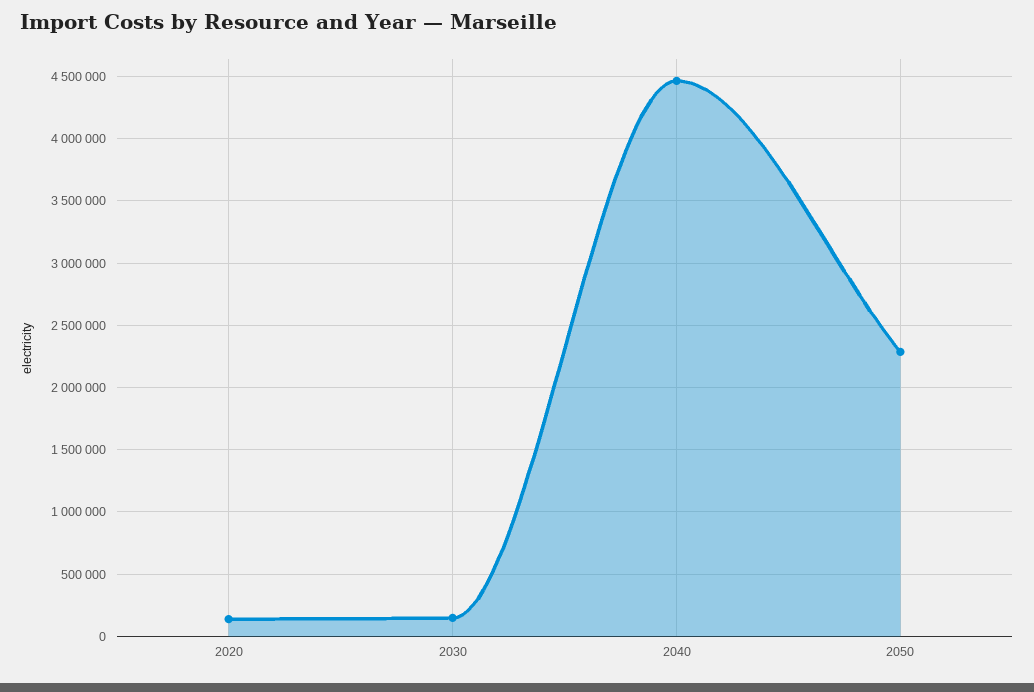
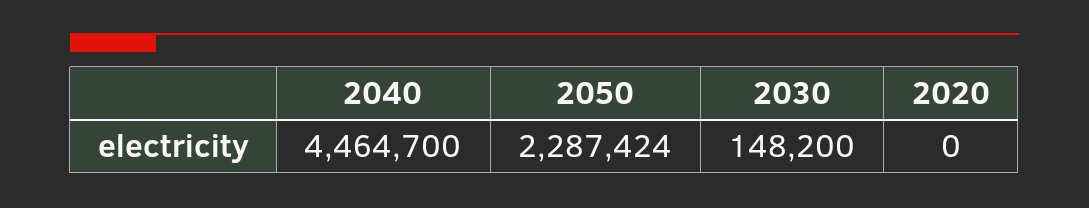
2020: 150000 -> 0

